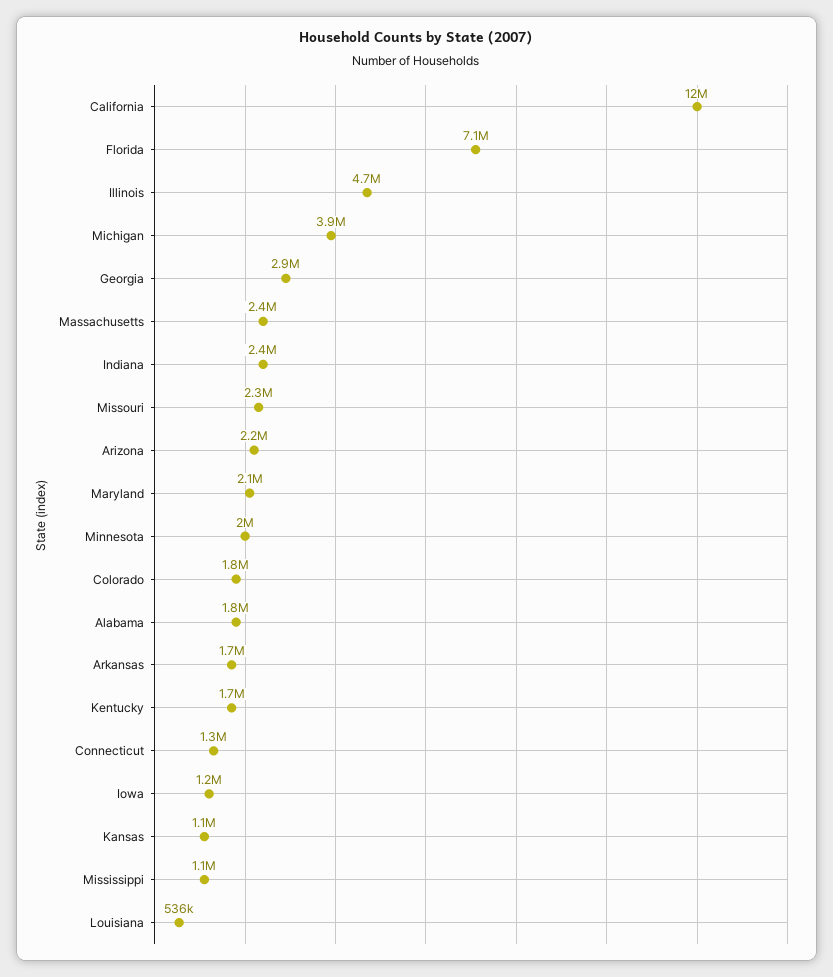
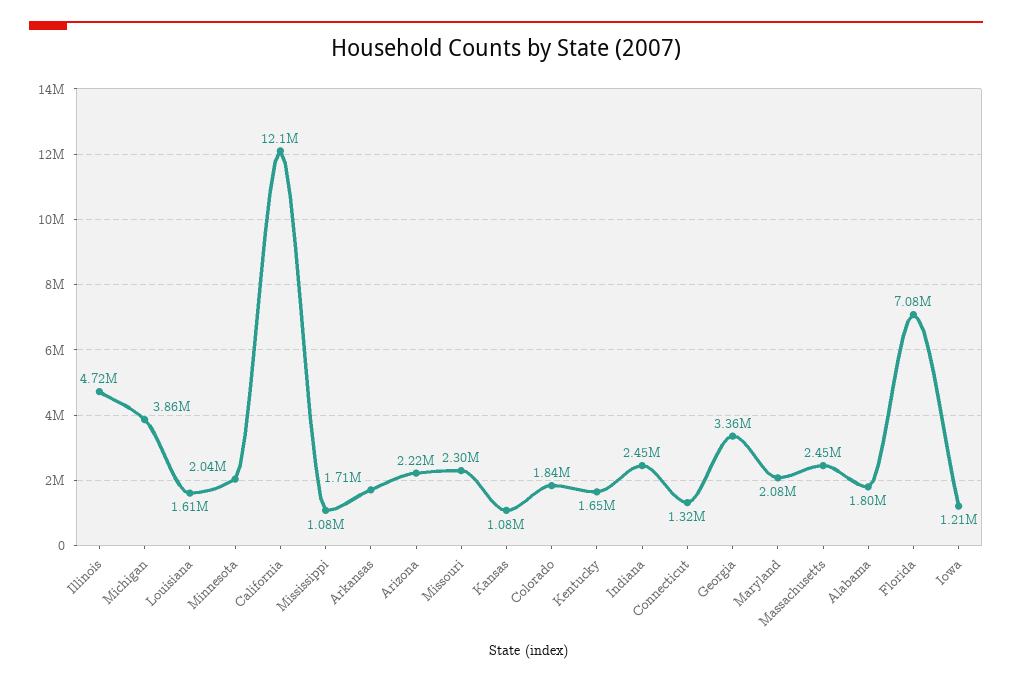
Georgia: 2900000 -> 3360000
Louisiana: 536000 -> 1610000

